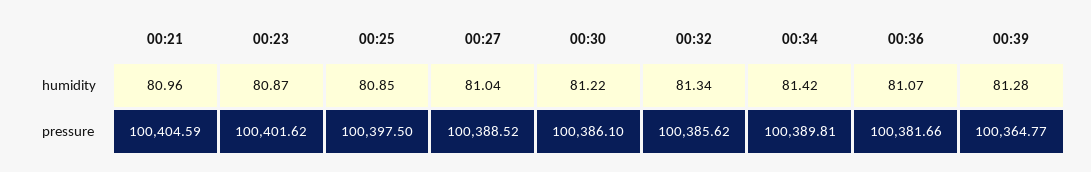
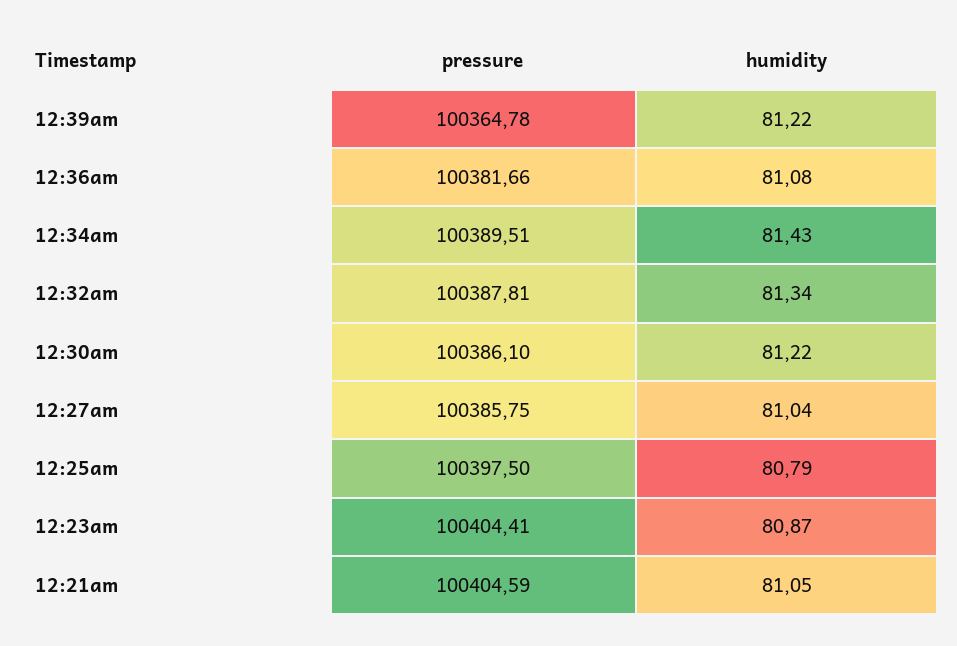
00:21, humidity: 80.96 -> 81.05
00:25, humidity: 80.85 -> 80.79
00:34, humidity: 81.42 -> 81.43
00:36, humidity: 81.07 -> 81.08
00:39, humidity: 81.28 -> 81.22
00:23, pressure: 100401.62 -> 100404.41
00:27, pressure: 100388.52 -> 100385.75
00:32, pressure: 100385.62 -> 100387.81
00:34, pressure: 100389.81 -> 100389.51
00:39, pressure: 100364.77 -> 100364.78

